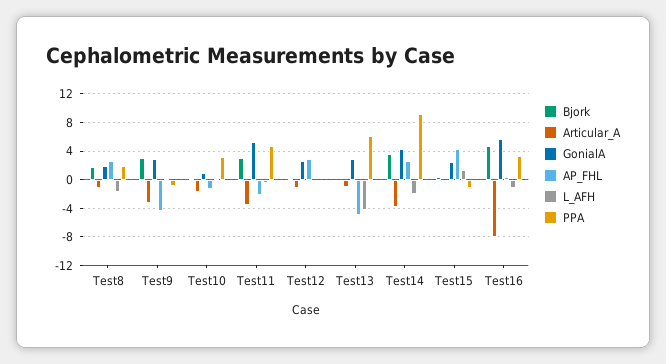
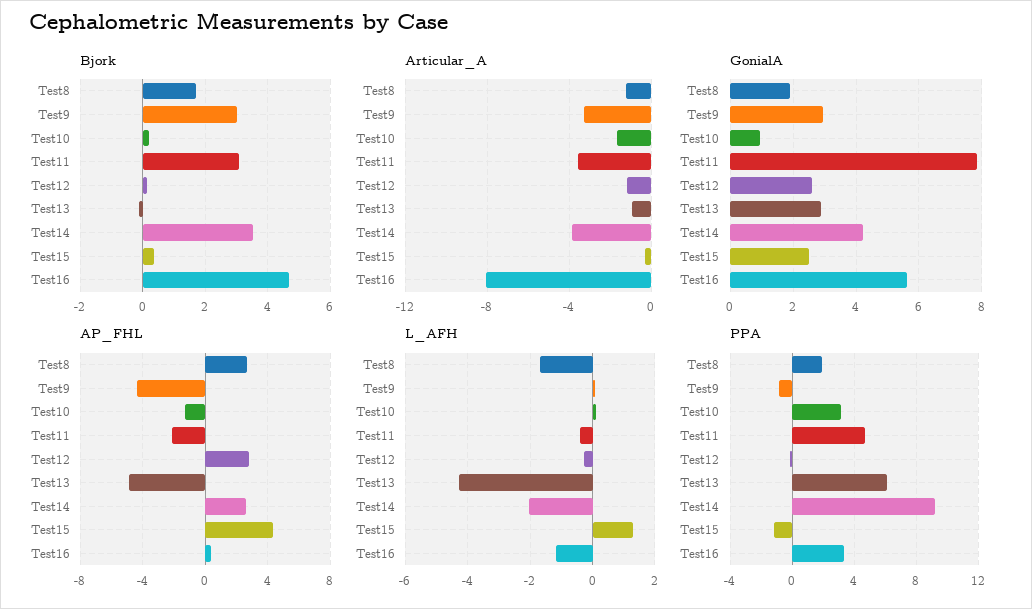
GonialA, Test11: 5 -> 7.8

